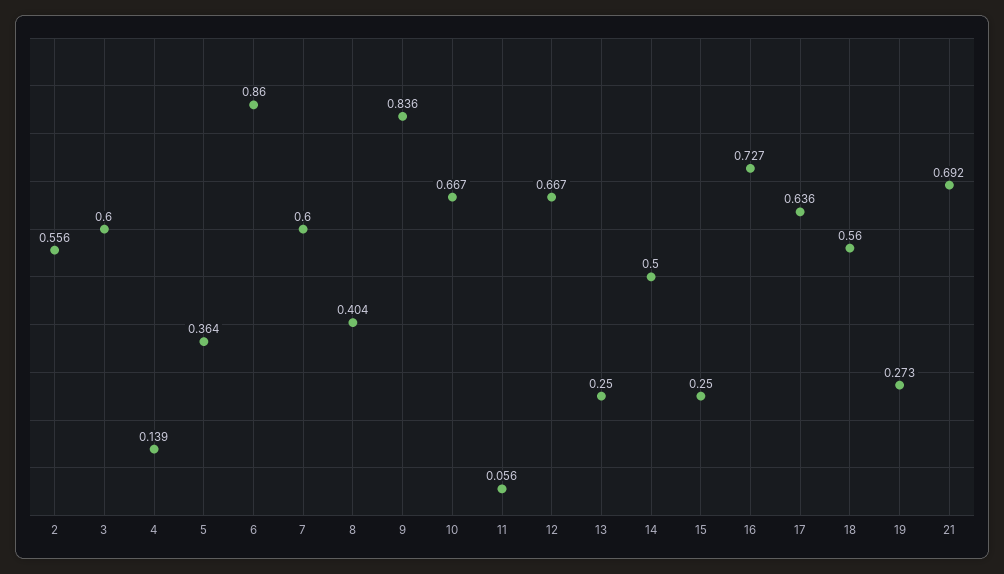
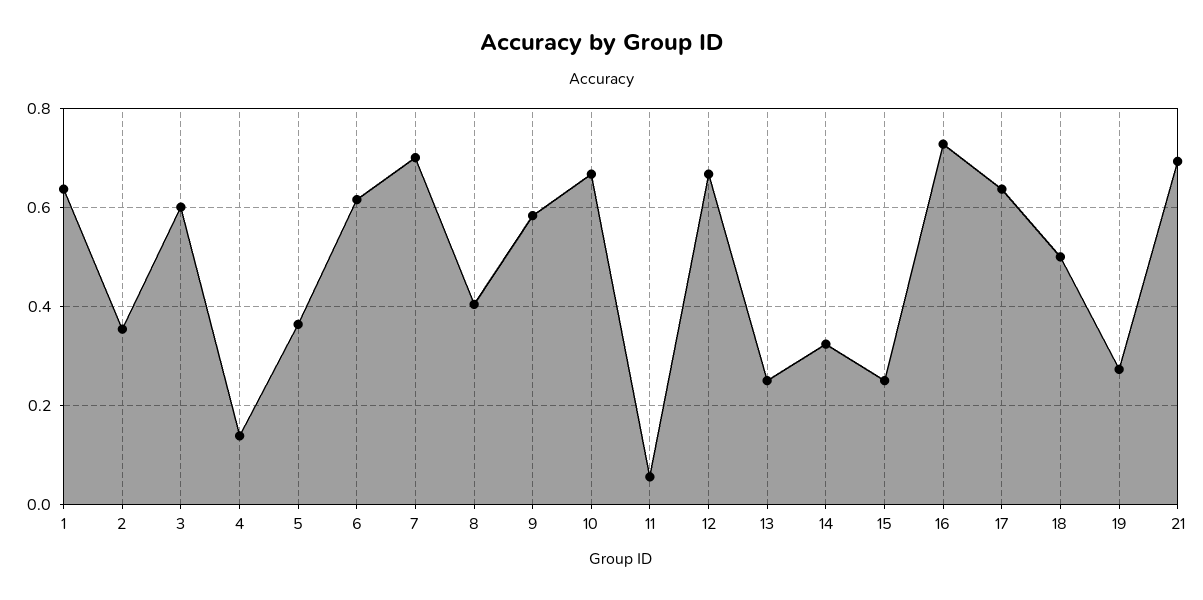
2: 0.556 -> 0.36
6: 0.86 -> 0.62
7: 0.6 -> 0.7
9: 0.836 -> 0.58
14: 0.5 -> 0.32
18: 0.56 -> 0.5
1: none -> 0.64

